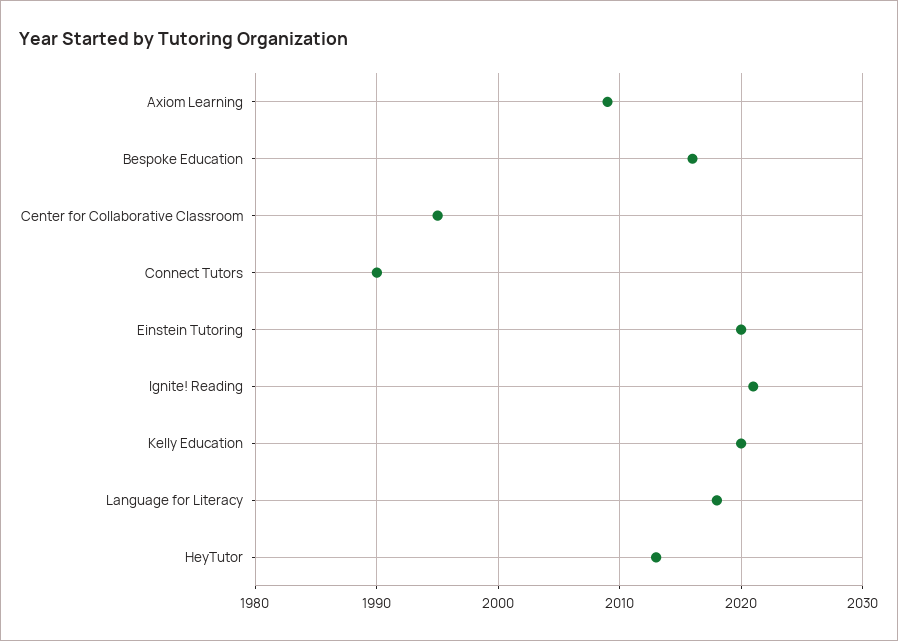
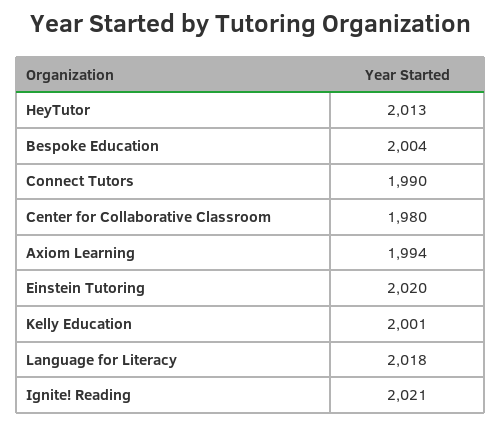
Axiom Learning: 2009 -> 1994
Bespoke Education: 2016 -> 2004
Center for Collaborative Classroom: 1995 -> 1980
Kelly Education: 2020 -> 2001

